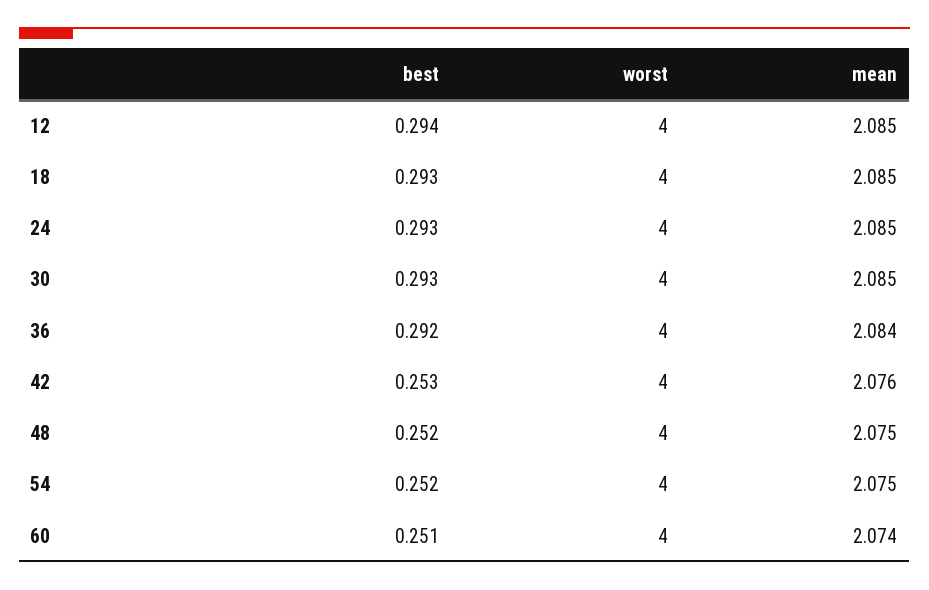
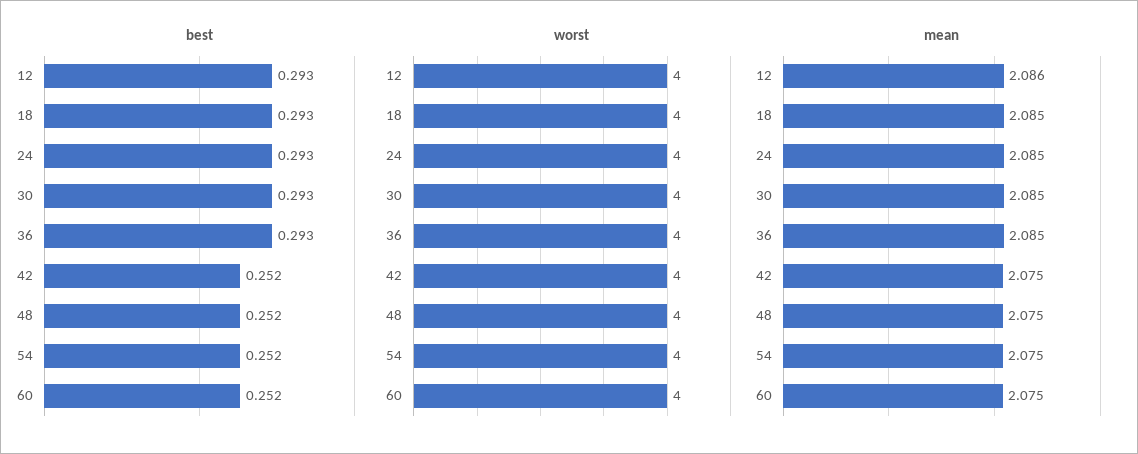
best, 12: 0.294 -> 0.293
mean, 12: 2.085 -> 2.086
best, 36: 0.292 -> 0.293
mean, 36: 2.084 -> 2.085
best, 42: 0.253 -> 0.252
mean, 42: 2.076 -> 2.075
best, 60: 0.251 -> 0.252
mean, 60: 2.074 -> 2.075

